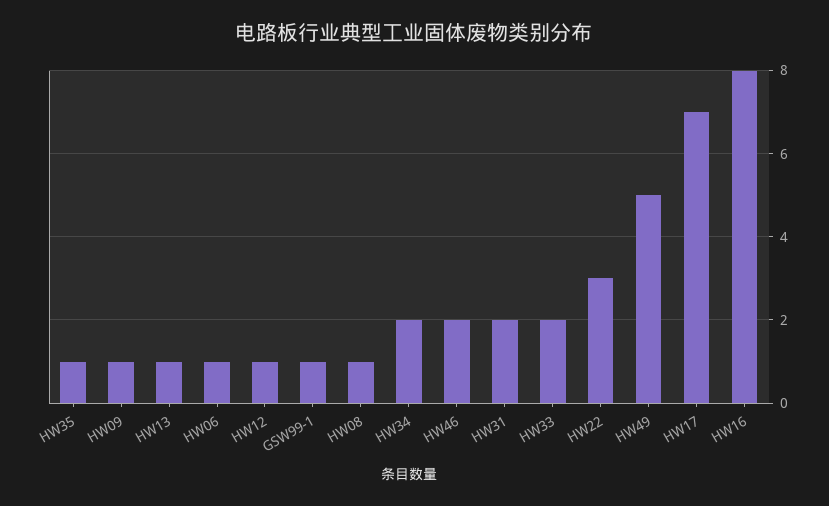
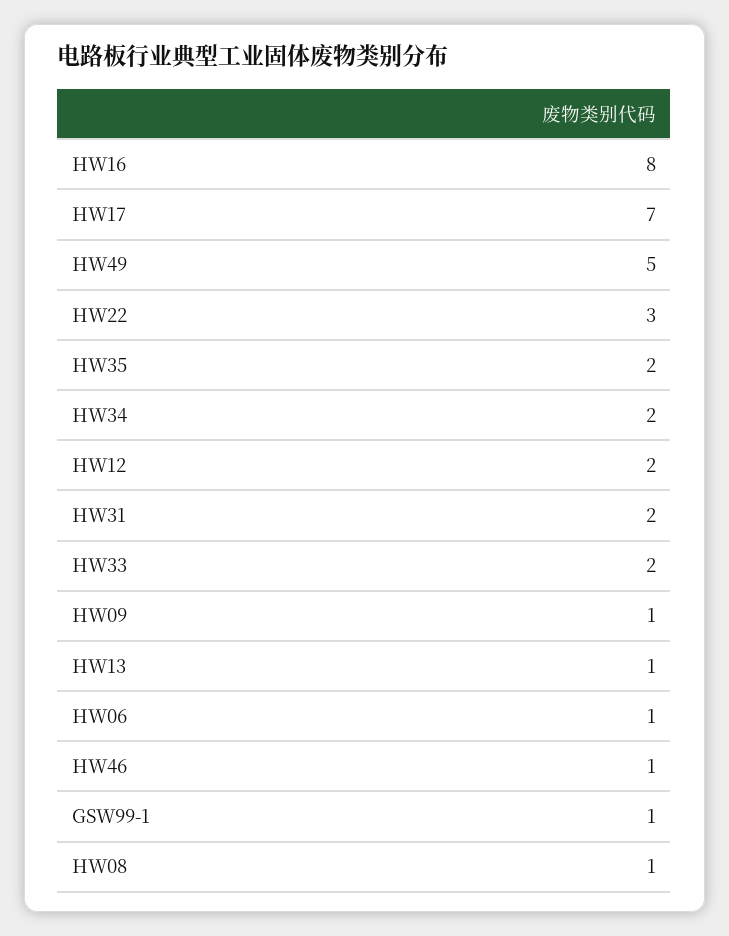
HW35: 1 -> 2
HW12: 1 -> 2
HW46: 2 -> 1

